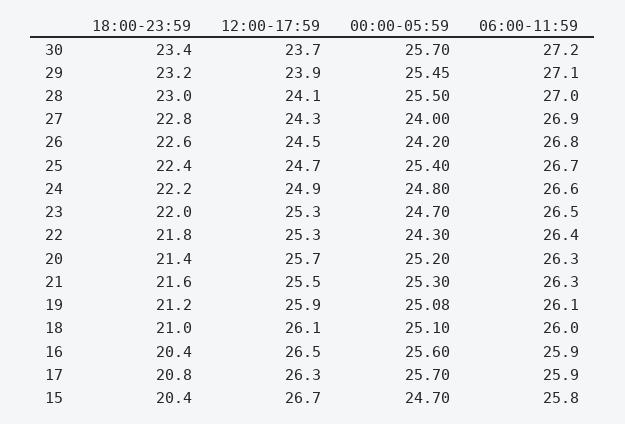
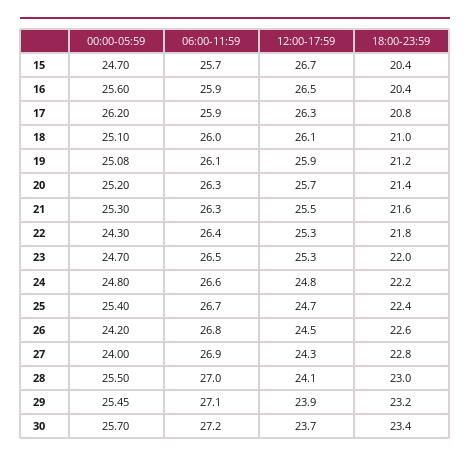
12:00-17:59, 24: 24.9 -> 24.8
00:00-05:59, 17: 25.7 -> 26.2
06:00-11:59, 15: 25.8 -> 25.7

